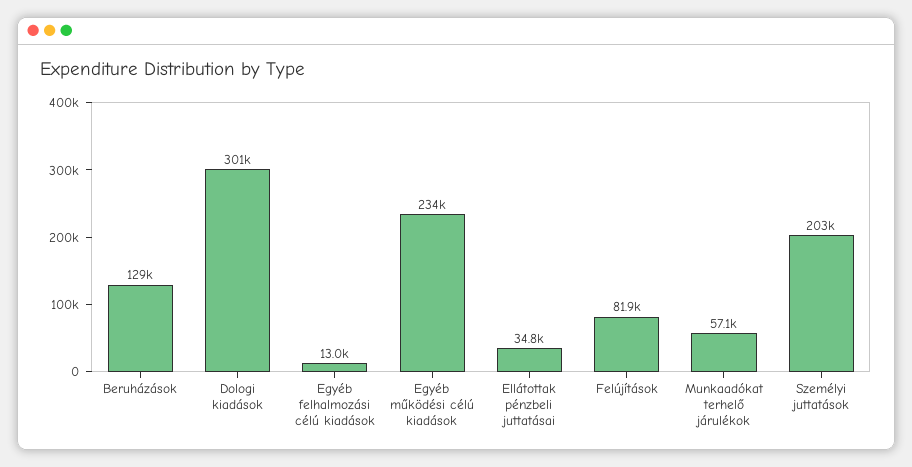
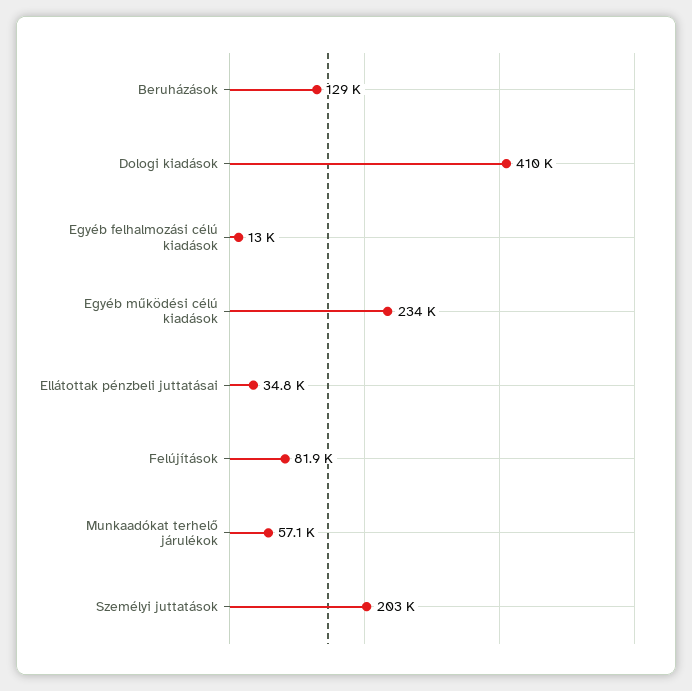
Dologi kiadások: 301000 -> 410000

